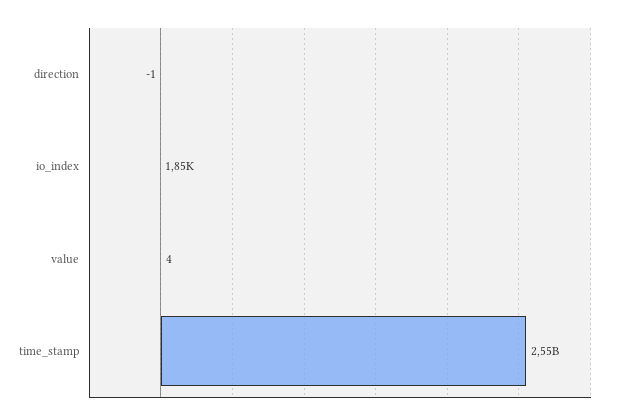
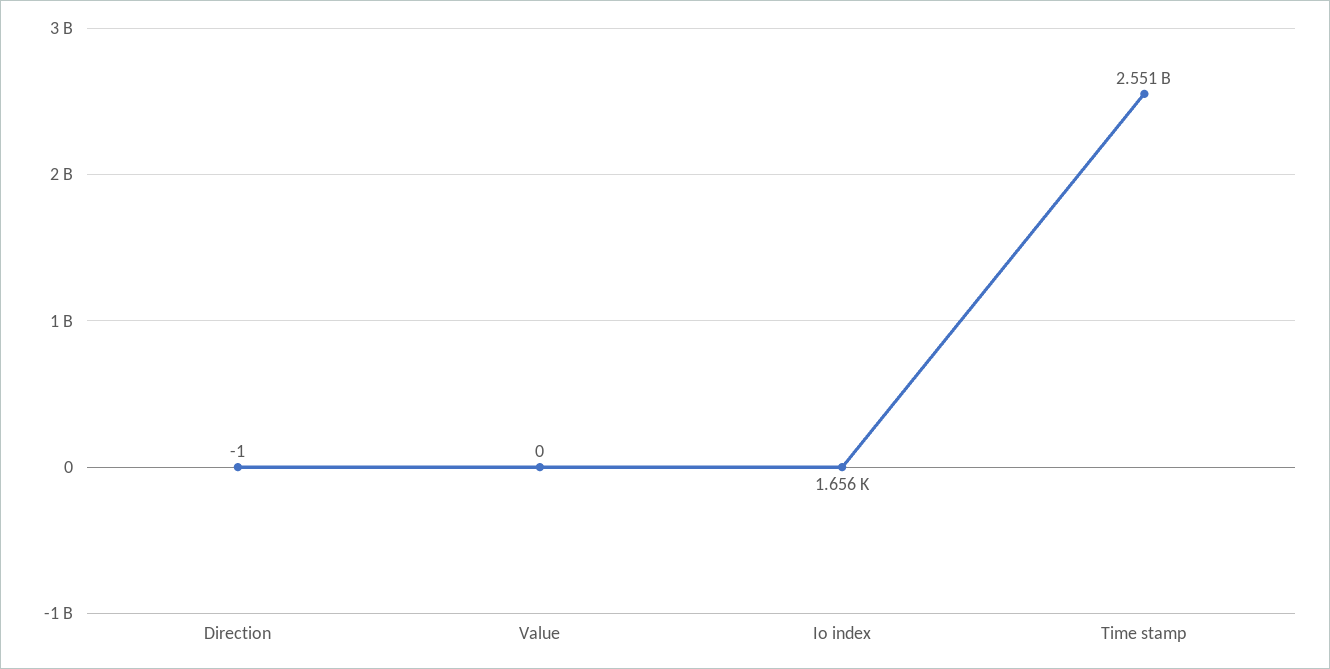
io_index: 1850 -> 1656
value: 4 -> 0

